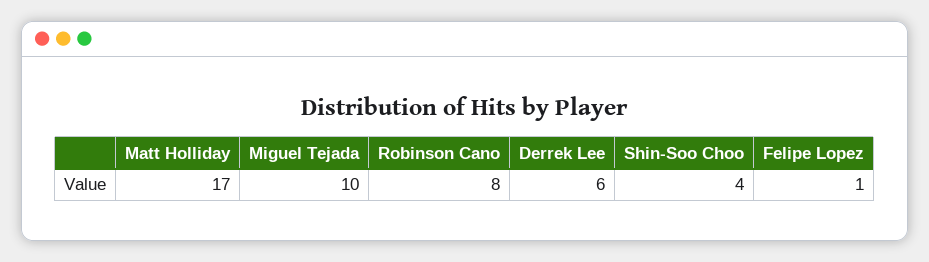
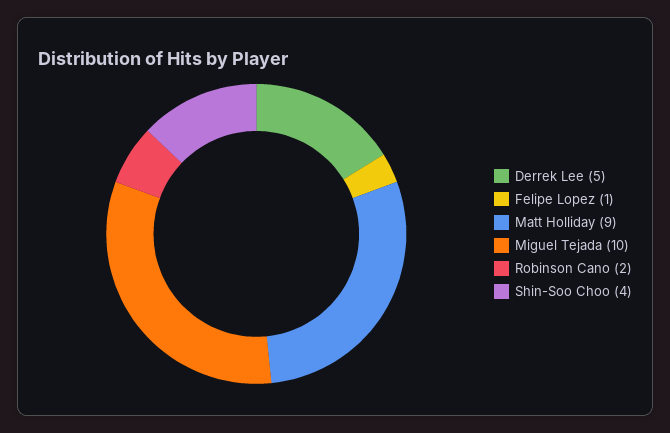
Matt Holliday: 17 -> 9
Robinson Cano: 8 -> 2
Derrek Lee: 6 -> 5

